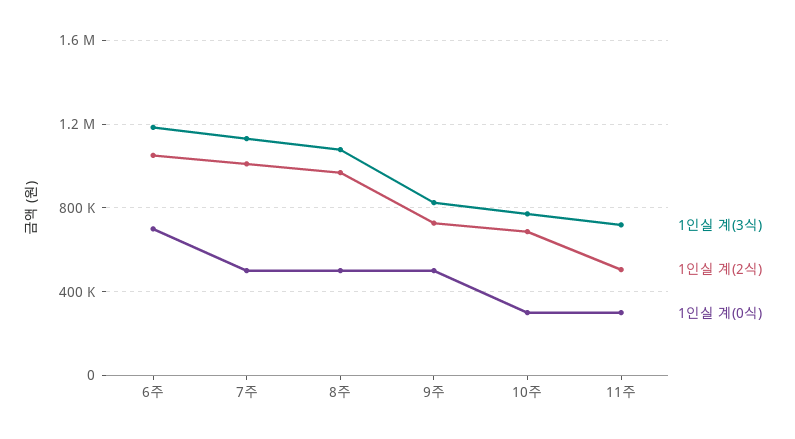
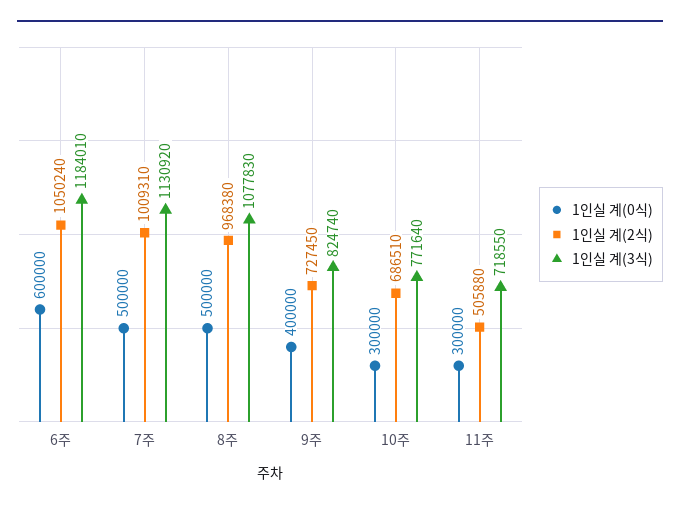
1인실 계(0식), 6주: 700000 -> 600000
1인실 계(0식), 9주: 500000 -> 400000

